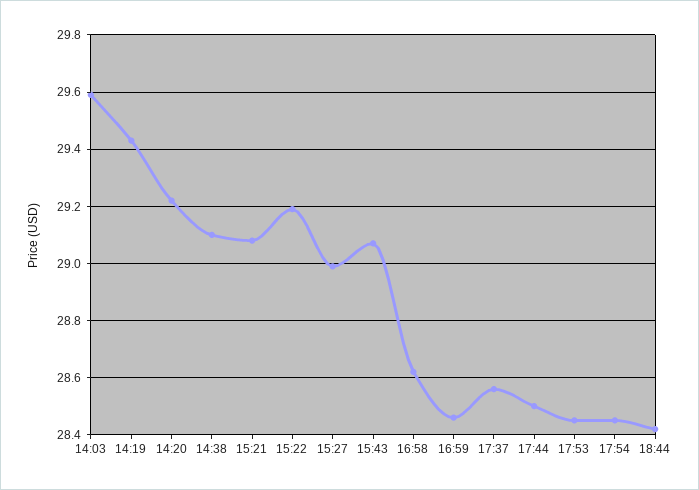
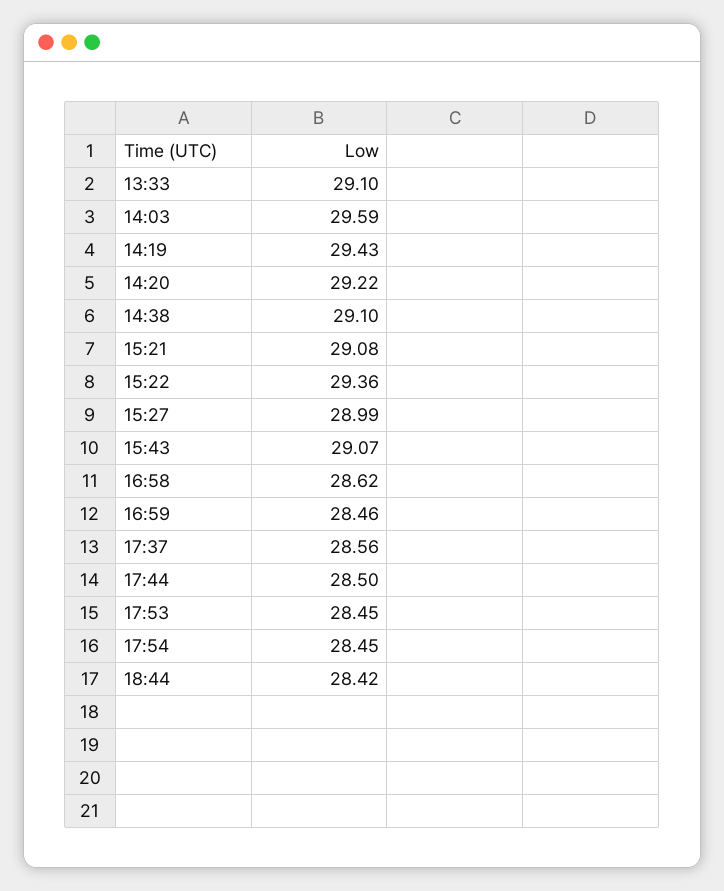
15:22: 29.2 -> 29.36
13:33: none -> 29.1

